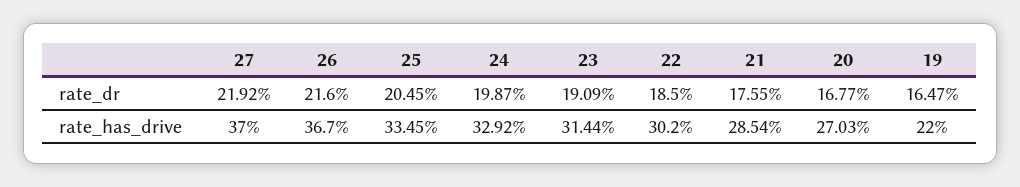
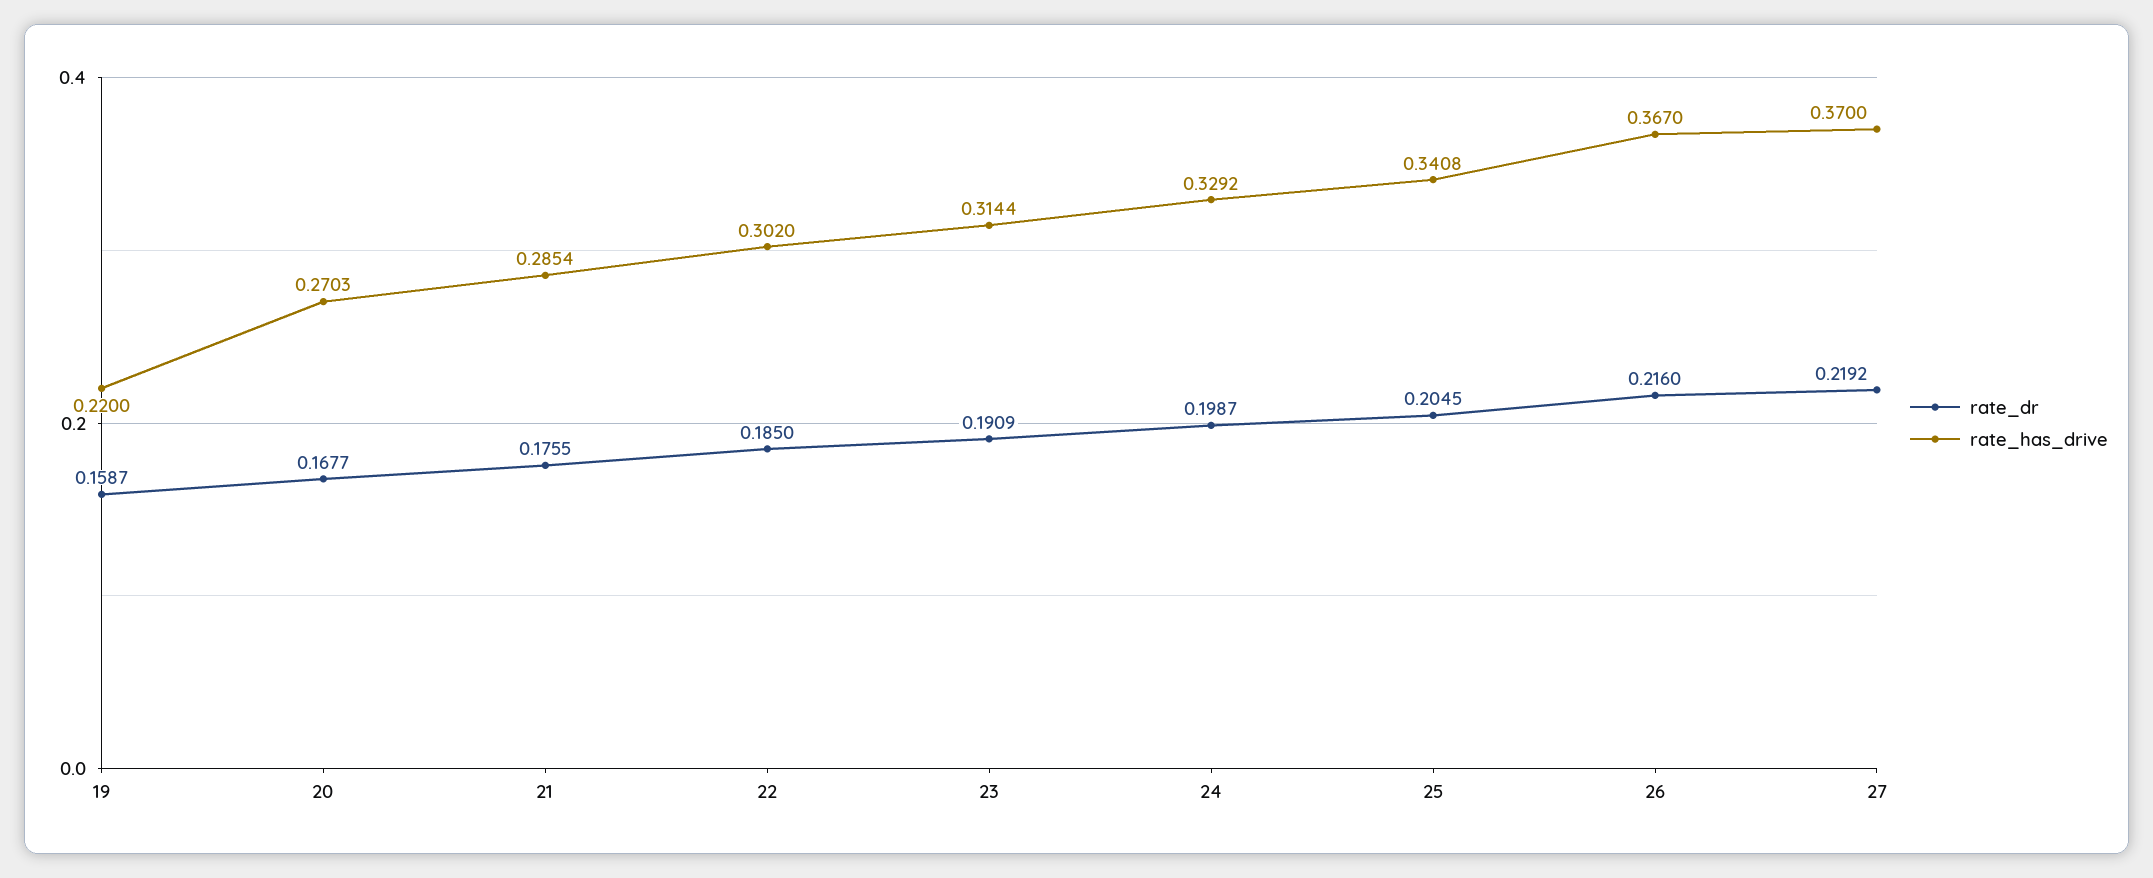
rate_dr, 19: 0.1647 -> 0.1587
rate_has_drive, 25: 0.3345 -> 0.3408

